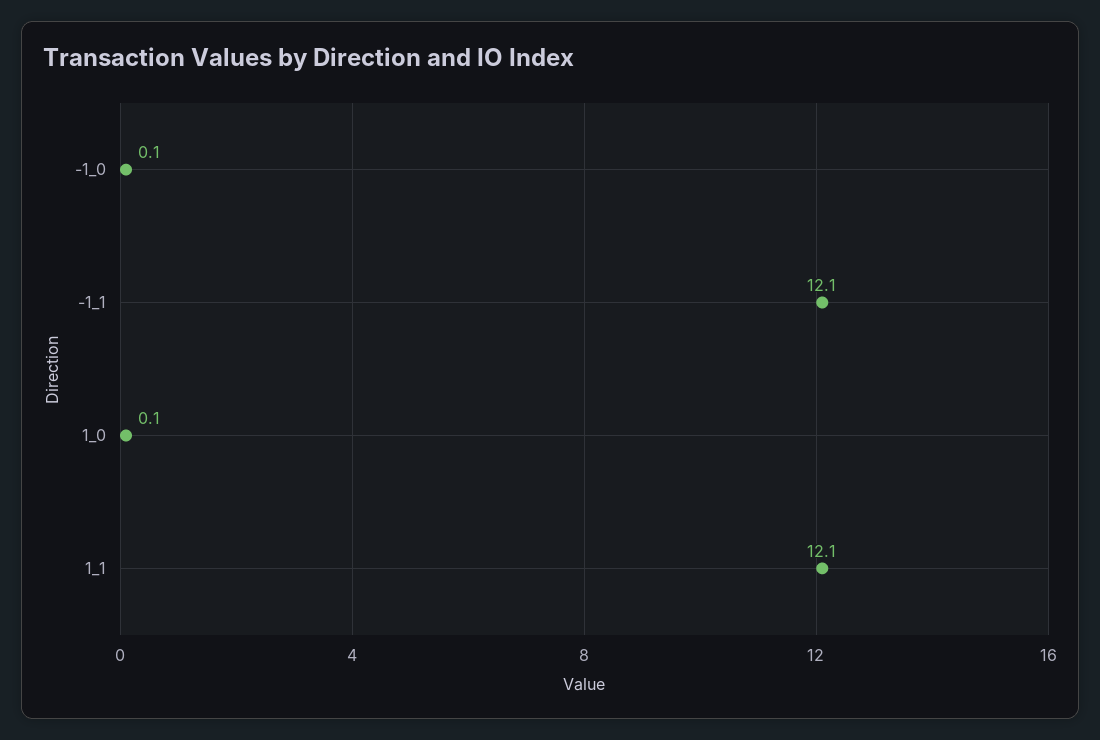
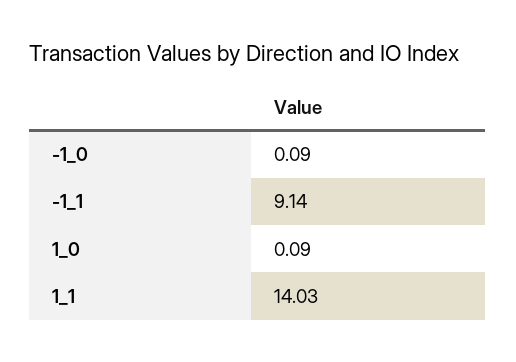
-1_1: 12.1 -> 9.14
1_1: 12.1 -> 14.03

